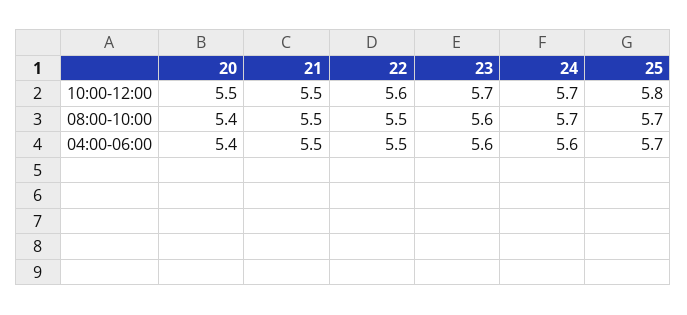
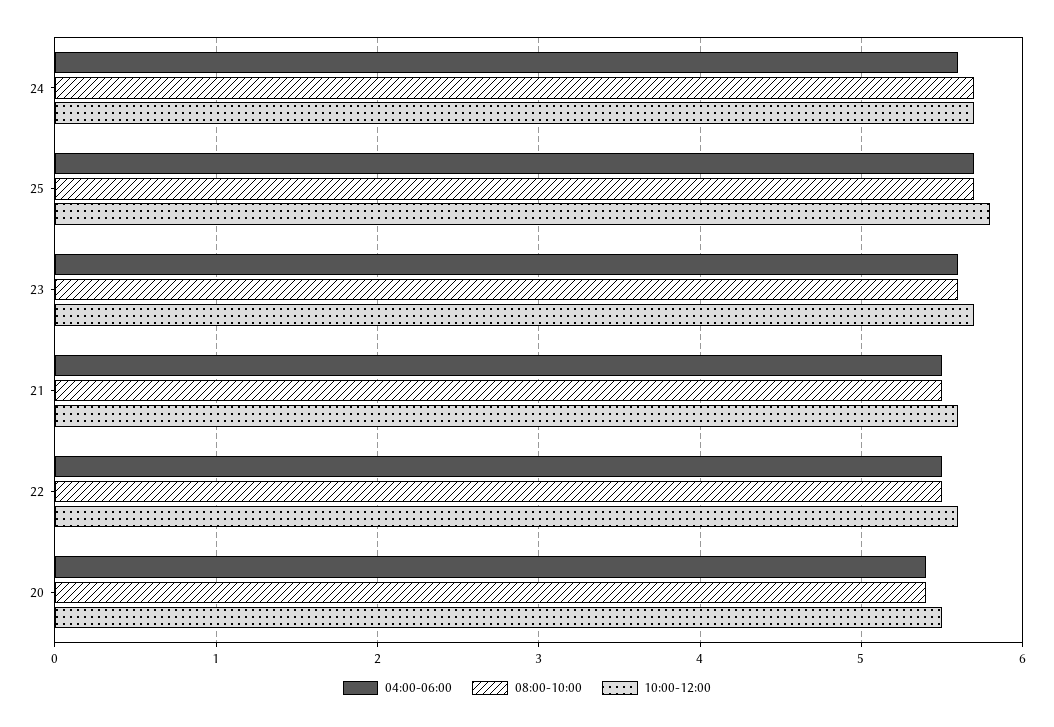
10:00-12:00, 21: 5.5 -> 5.6

